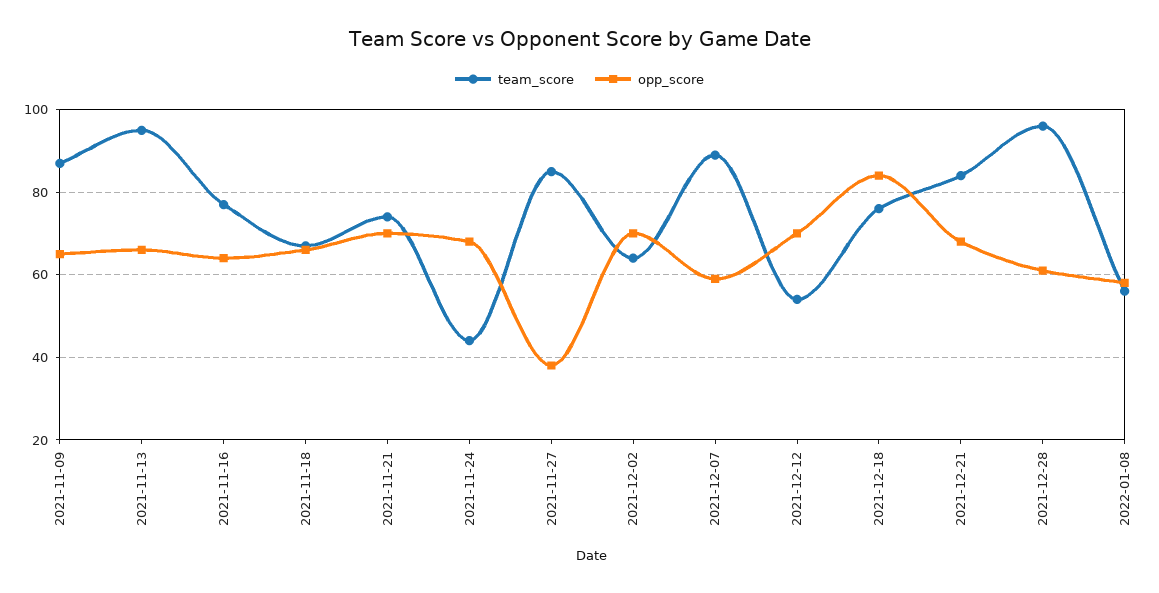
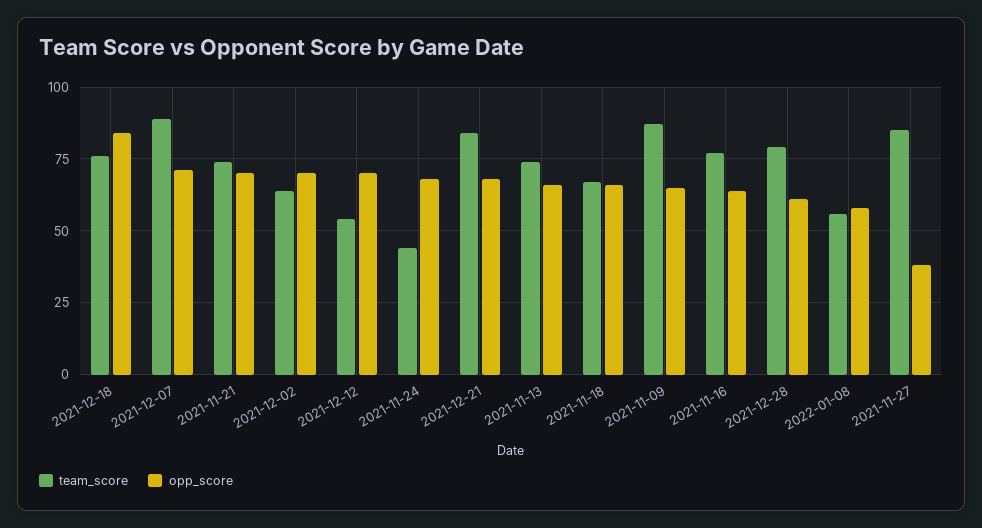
team_score, 2021-11-13: 95 -> 75
opp_score, 2021-12-07: 60 -> 70
team_score, 2021-12-28: 95 -> 80

